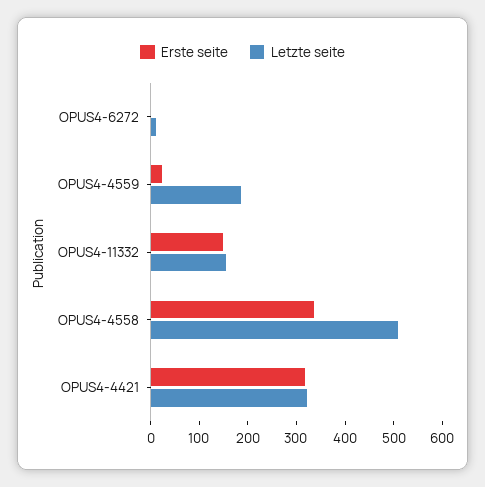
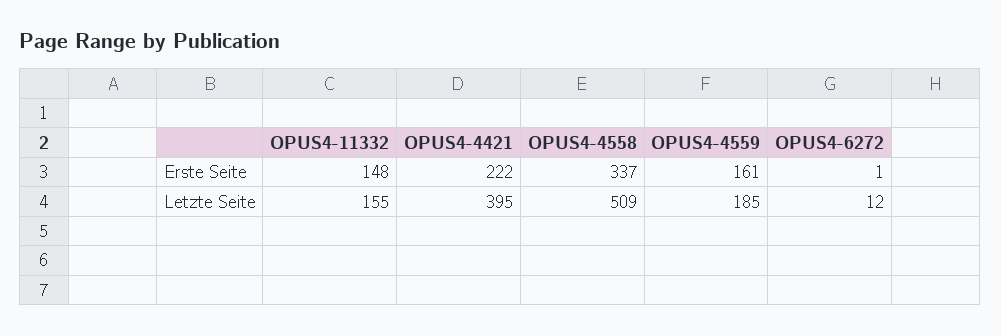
Erste seite, OPUS4-4559: 20 -> 161
Erste seite, OPUS4-4421: 320 -> 222
Letzte seite, OPUS4-4421: 320 -> 395

